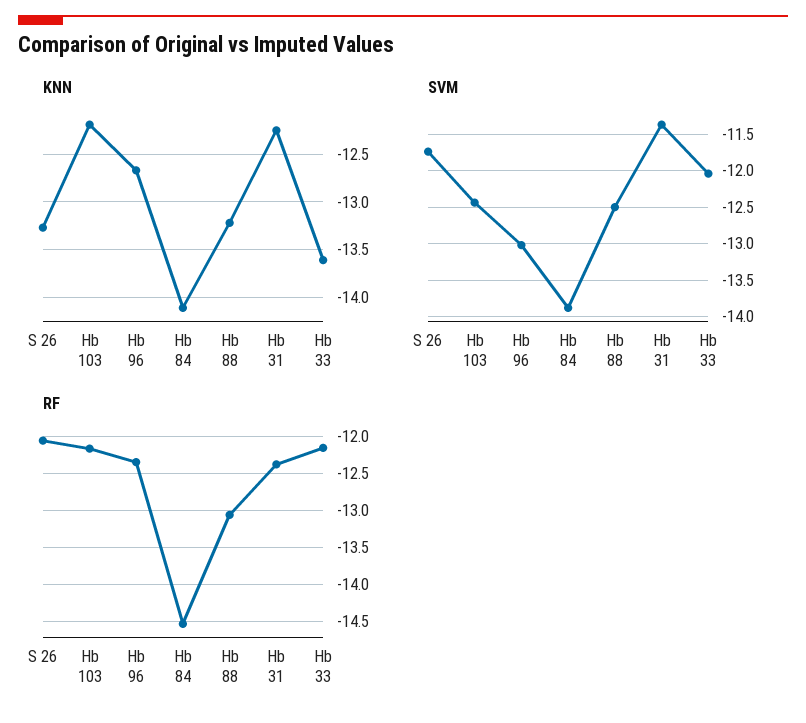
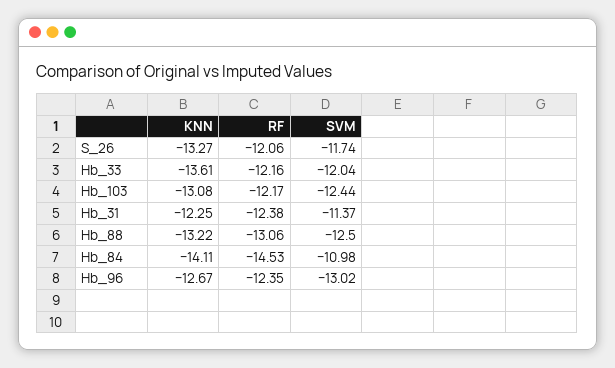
KNN, Hb 103: -12.2 -> -13.08
SVM, Hb 84: -13.9 -> -10.98

